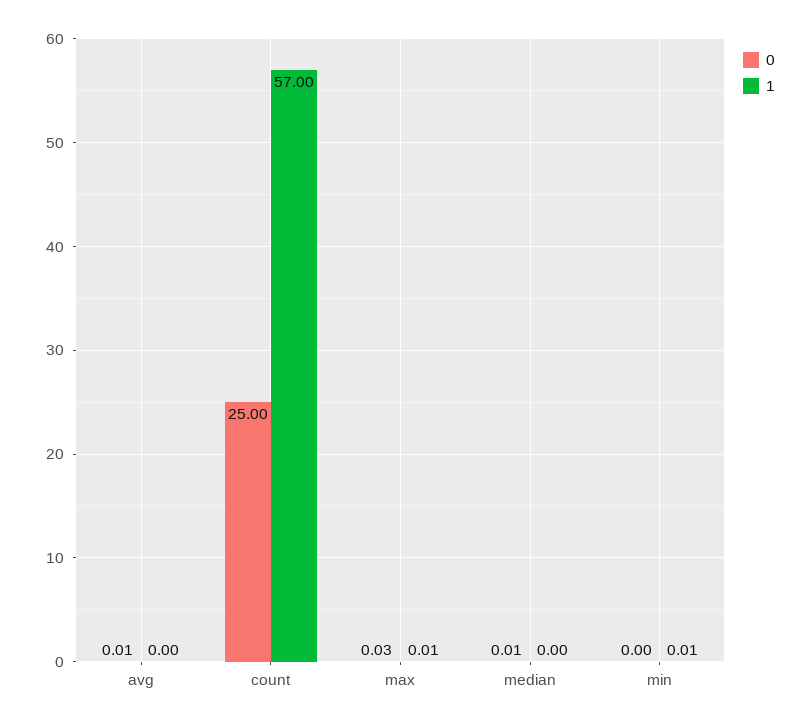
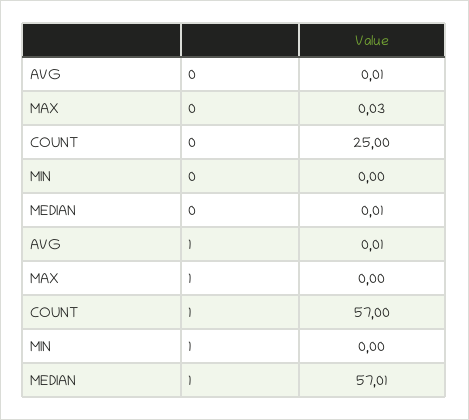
1, avg: 0 -> 0.01
1, max: 0.01 -> 0
1, median: 0 -> 57.01
1, min: 0.01 -> 0

